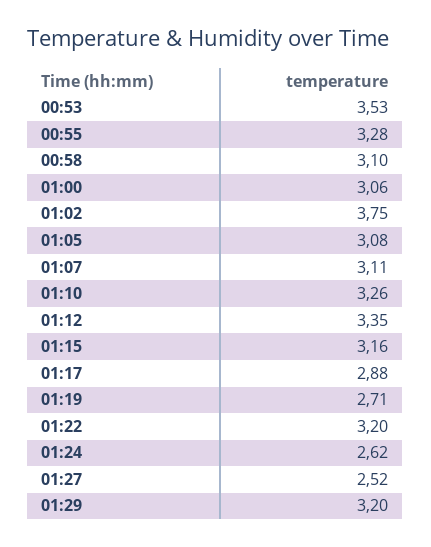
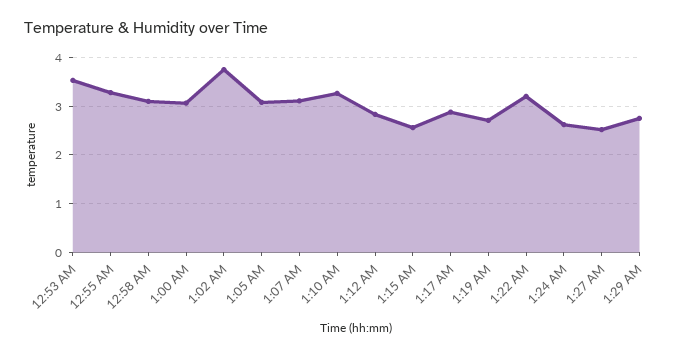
01:12: 3.35 -> 2.8
01:15: 3.16 -> 2.6
01:29: 3.2 -> 2.8

